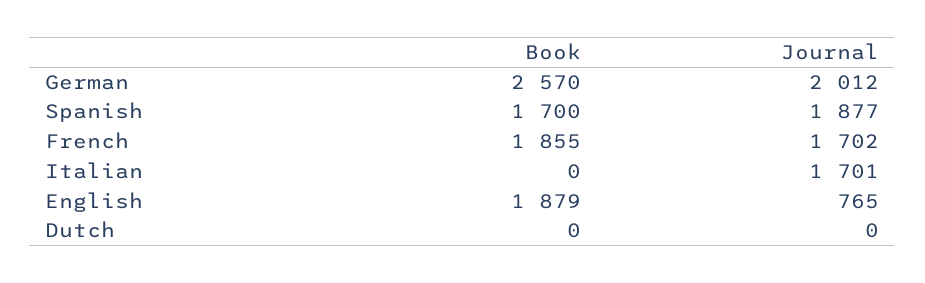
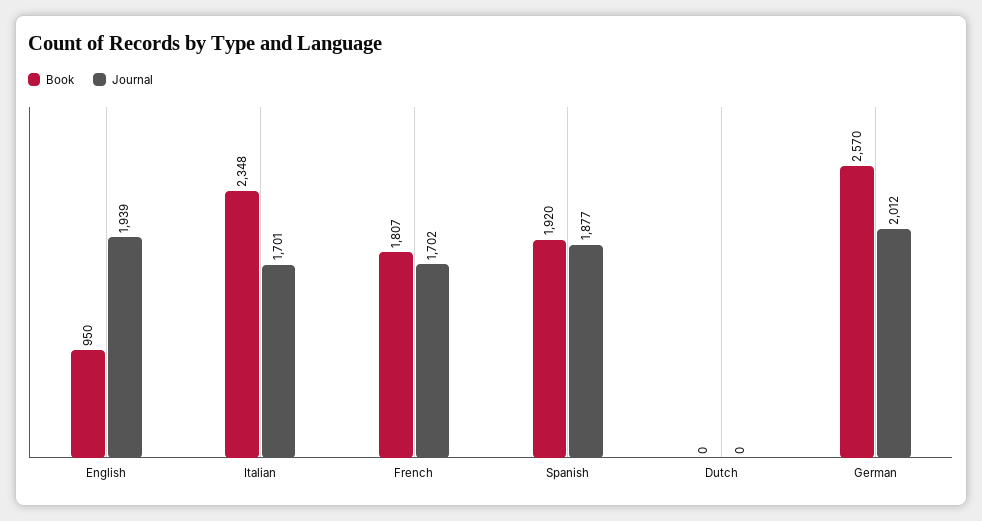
Book, Spanish: 1700 -> 1920
Book, French: 1855 -> 1807
Book, Italian: 0 -> 2348
Book, English: 1879 -> 950
Journal, English: 765 -> 1939

